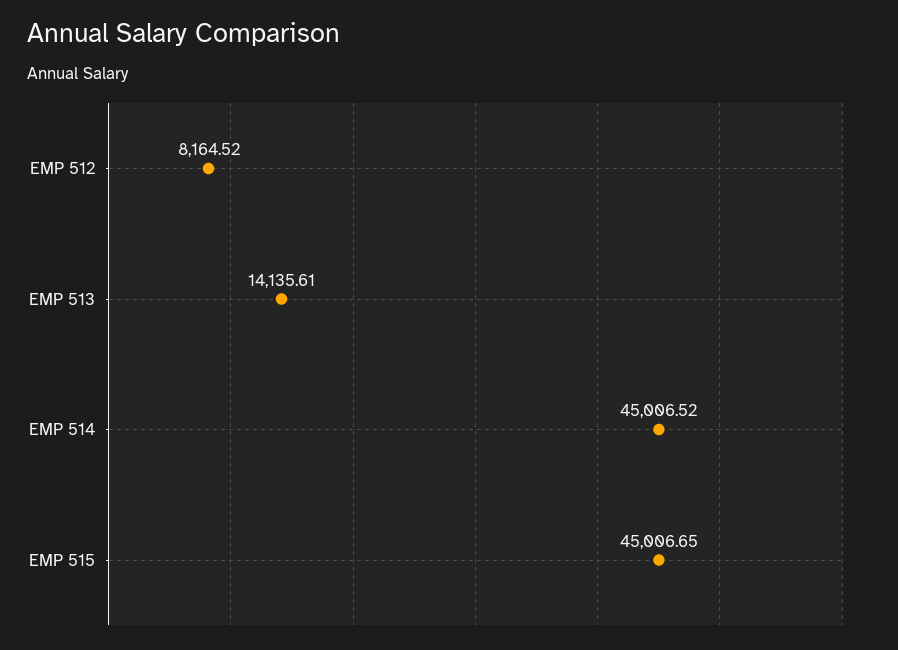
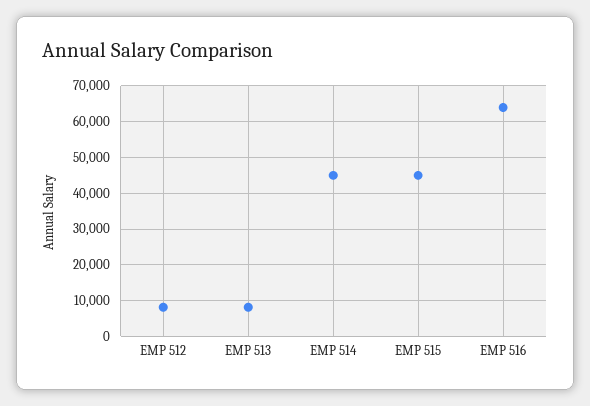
EMP 513: 14135.61 -> 8000
EMP 516: none -> 64000

